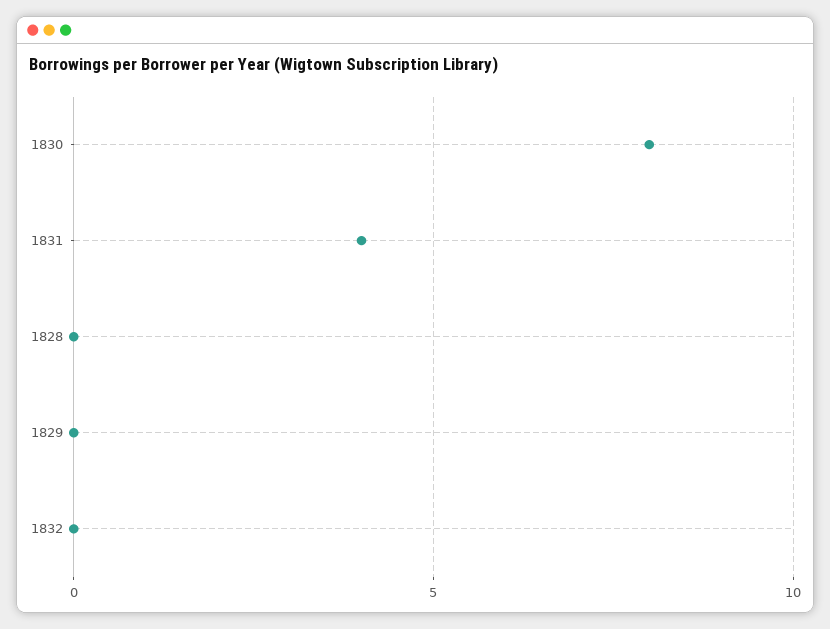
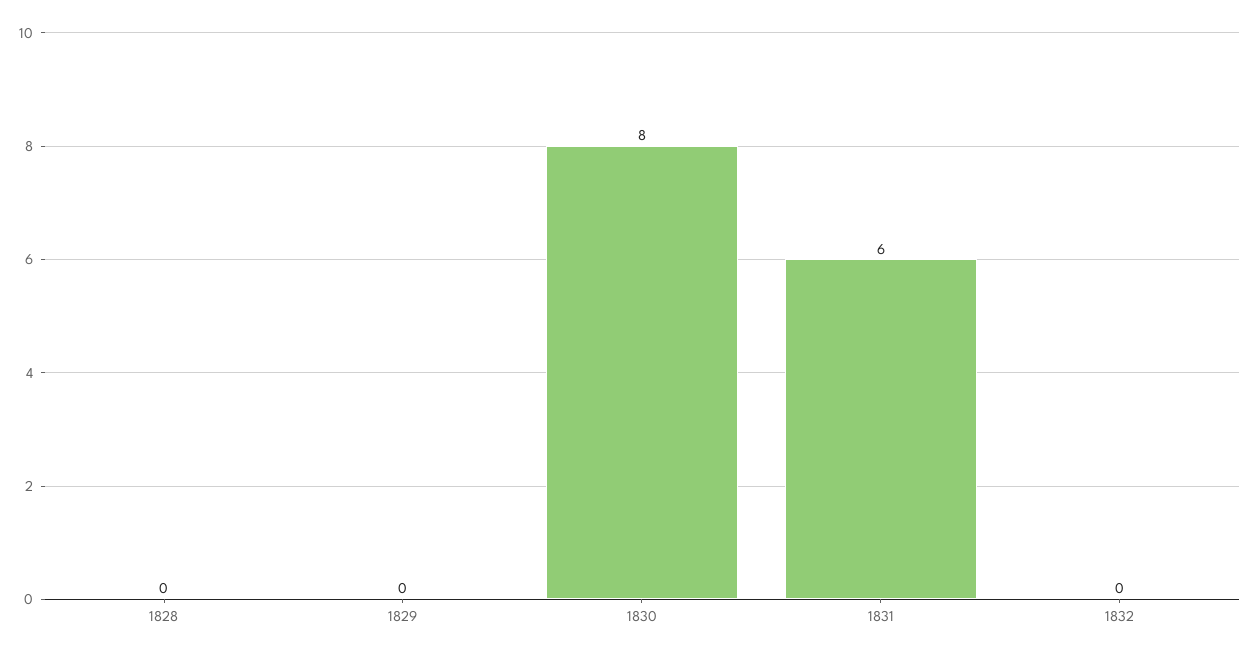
1831: 4 -> 6

